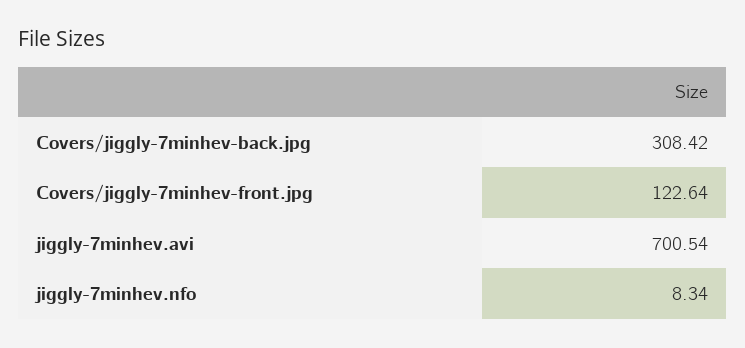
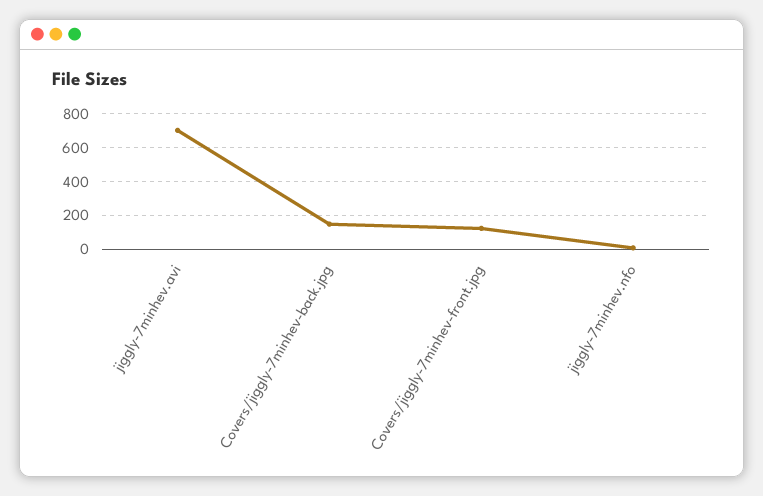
Covers/jiggly-7minhev-back.jpg: 308.42 -> 150

